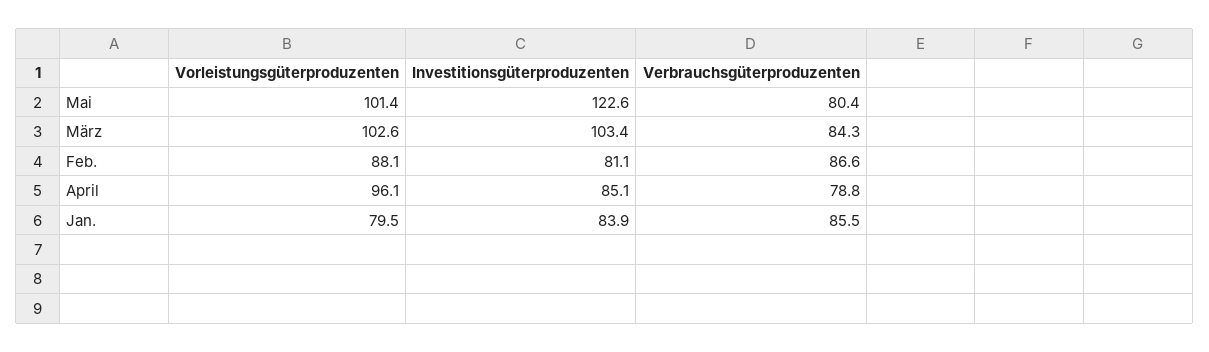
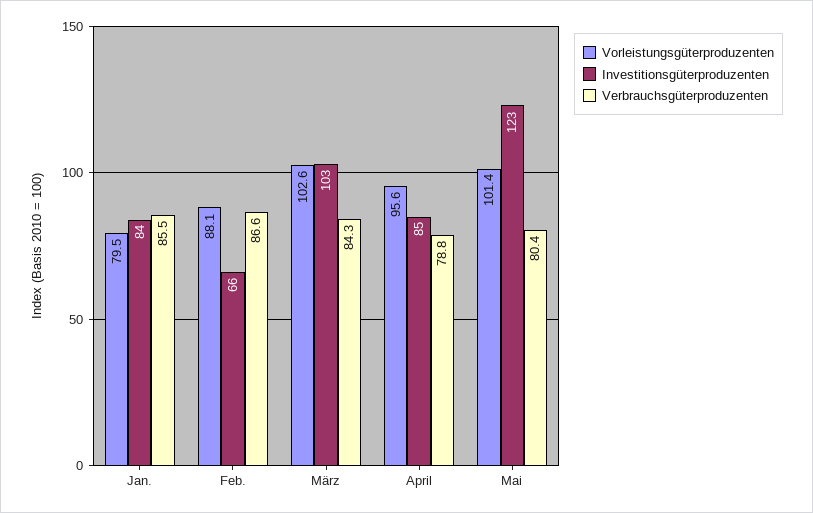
Investitionsgüterproduzenten, Feb.: 81.1 -> 66
Vorleistungsgüterproduzenten, April: 96.1 -> 95.6

